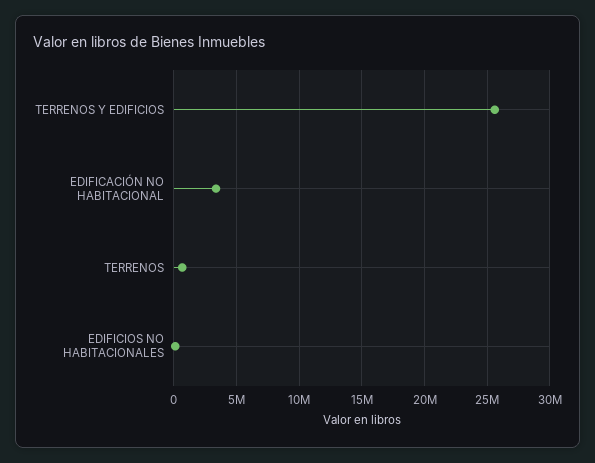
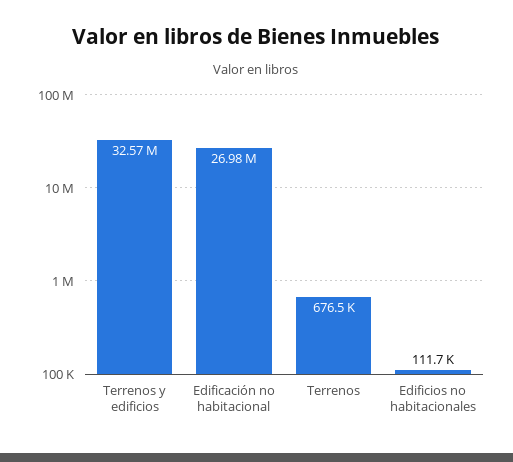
TERRENOS Y EDIFICIOS: 25500000 -> 32570000
EDIFICACIÓN NO HABITACIONAL: 3500000 -> 26980000

